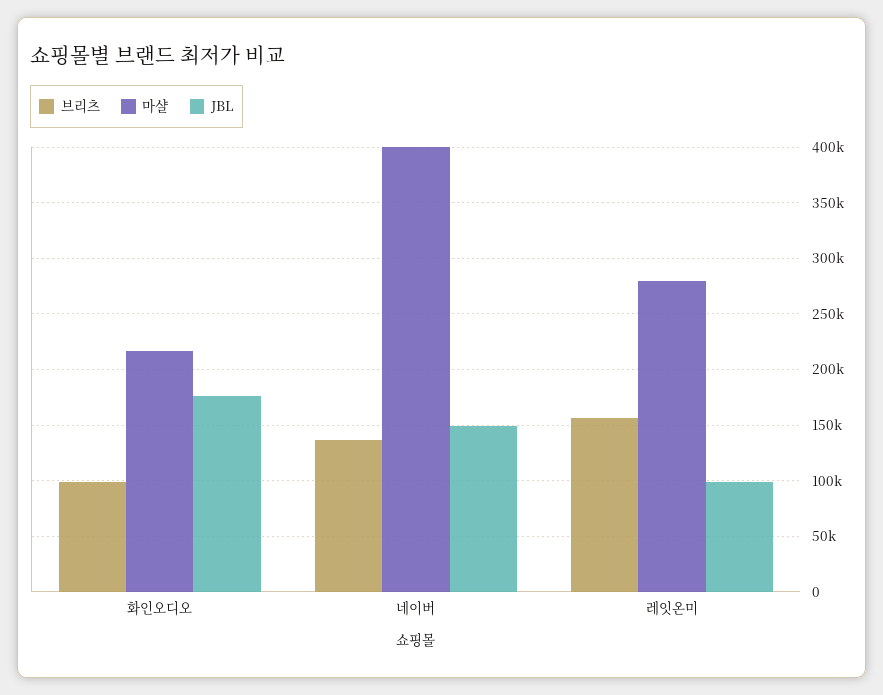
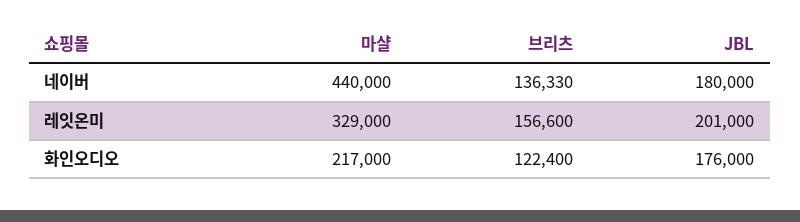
브리츠, 화인오디오: 100000 -> 122400
마샬, 네이버: 400000 -> 440000
JBL, 네이버: 150000 -> 180000
마샬, 레잇온미: 280000 -> 329000
JBL, 레잇온미: 100000 -> 201000

